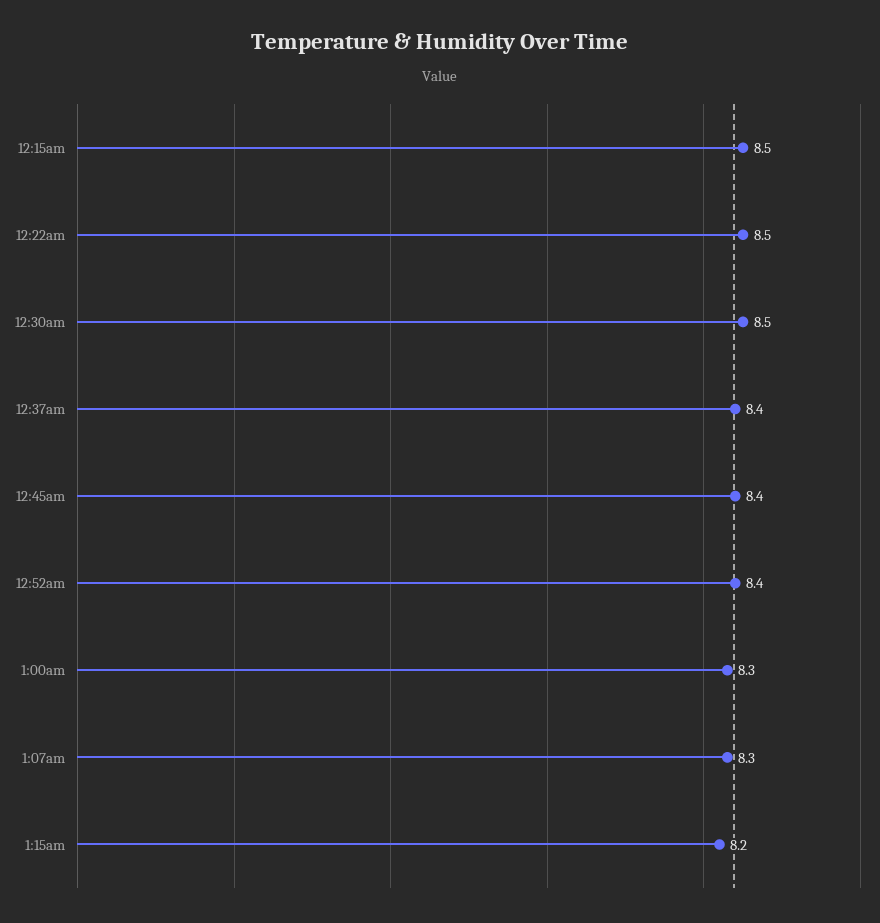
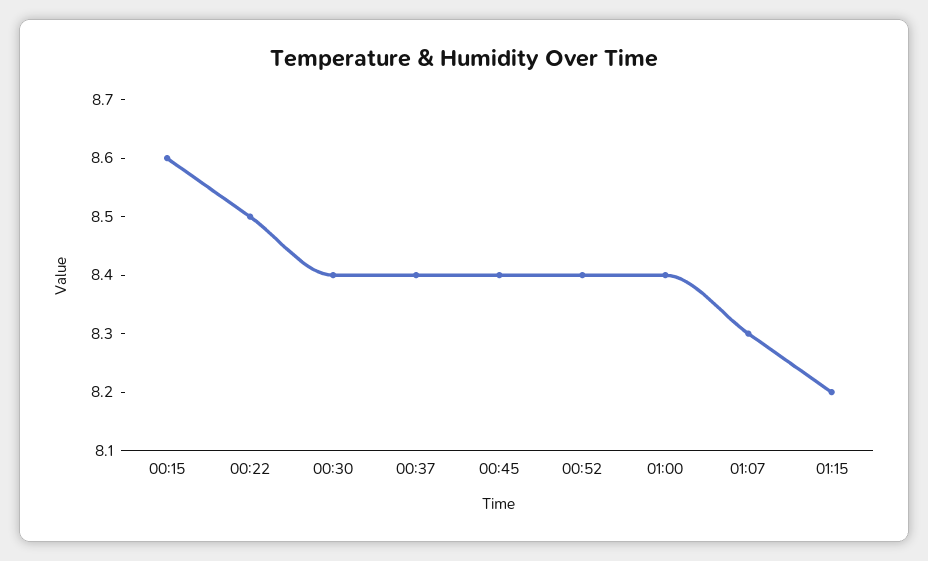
12:15am: 8.5 -> 8.6
12:30am: 8.5 -> 8.4
1:00am: 8.3 -> 8.4

